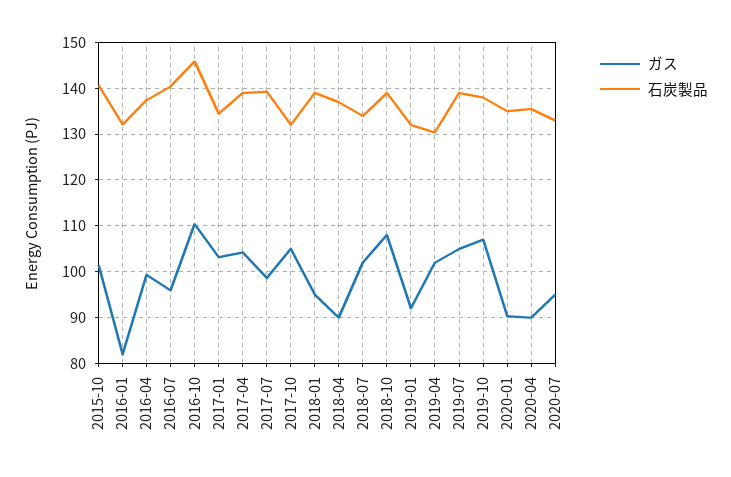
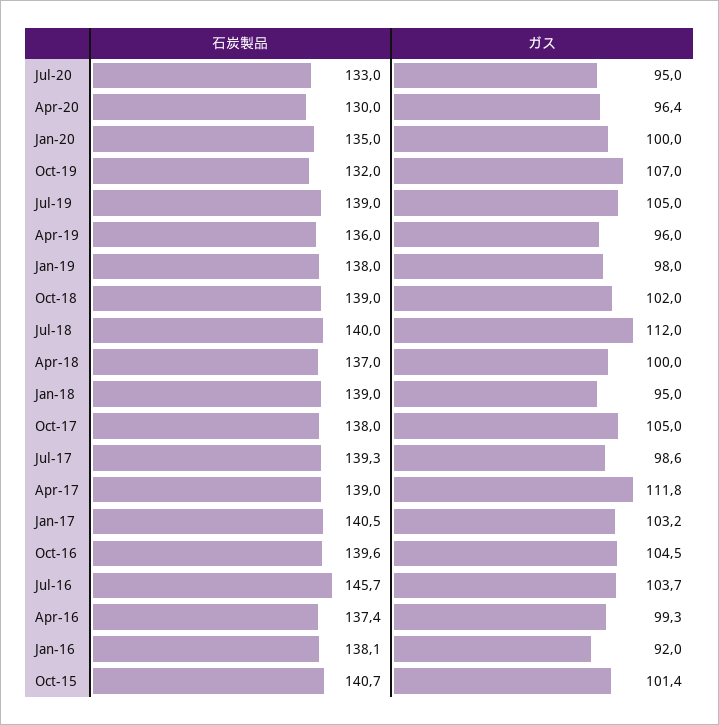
ガス, 2016-01: 82 -> 92
石炭製品, 2016-01: 132 -> 138.1
ガス, 2016-07: 96 -> 103.7
石炭製品, 2016-07: 140 -> 145.7
ガス, 2016-10: 110 -> 104.5
石炭製品, 2016-10: 146 -> 139.6
石炭製品, 2017-01: 134 -> 140.5
ガス, 2017-04: 104 -> 111.8
石炭製品, 2017-10: 132 -> 138
ガス, 2018-04: 90 -> 100
ガス, 2018-07: 102 -> 112
石炭製品, 2018-07: 134 -> 140
ガス, 2018-10: 108 -> 102
ガス, 2019-01: 92 -> 98
石炭製品, 2019-01: 132 -> 138
ガス, 2019-04: 102 -> 96
石炭製品, 2019-04: 130 -> 136
石炭製品, 2019-10: 138 -> 132
ガス, 2020-01: 90 -> 100
ガス, 2020-04: 90 -> 96.4
石炭製品, 2020-04: 136 -> 130

